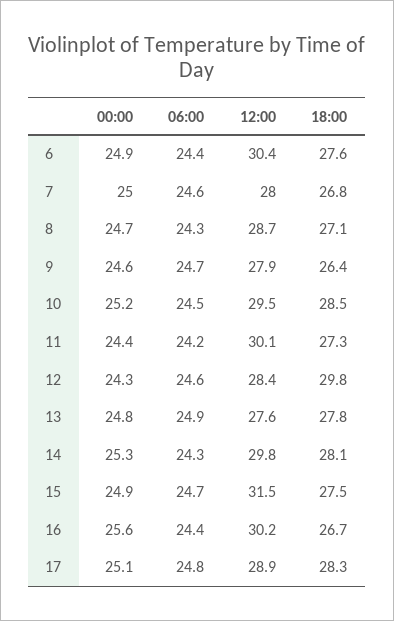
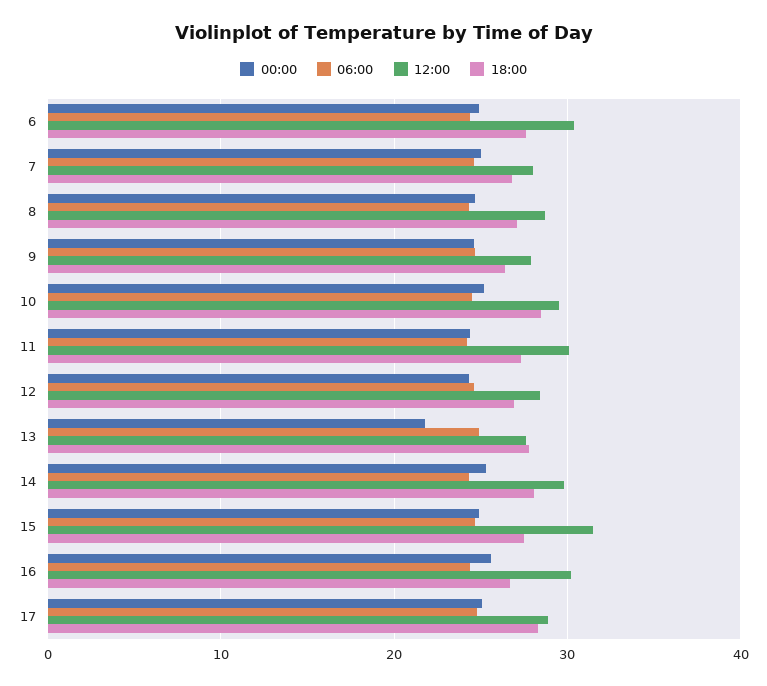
18:00, 12: 29.8 -> 27
00:00, 13: 24.8 -> 22

